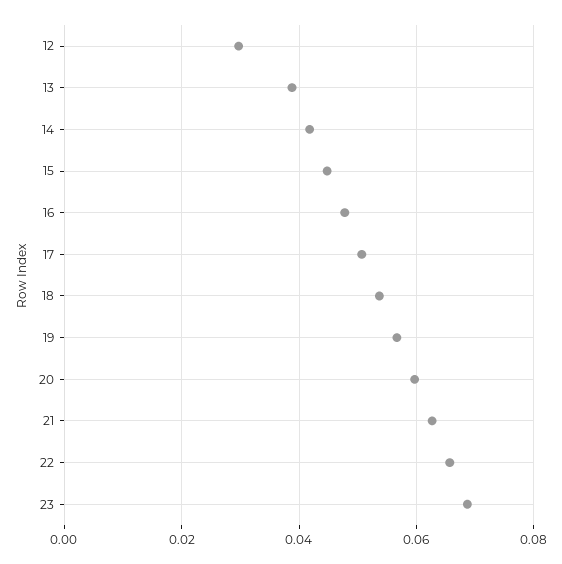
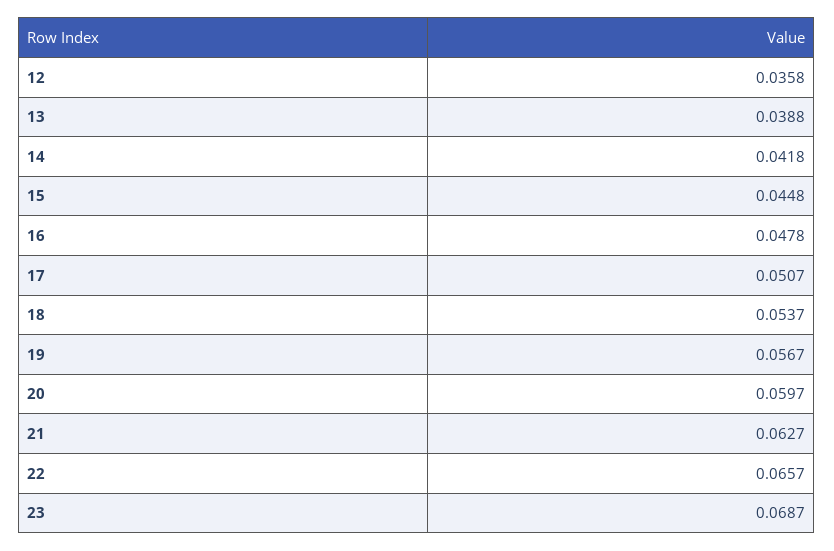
12: 0.03 -> 0.0358

